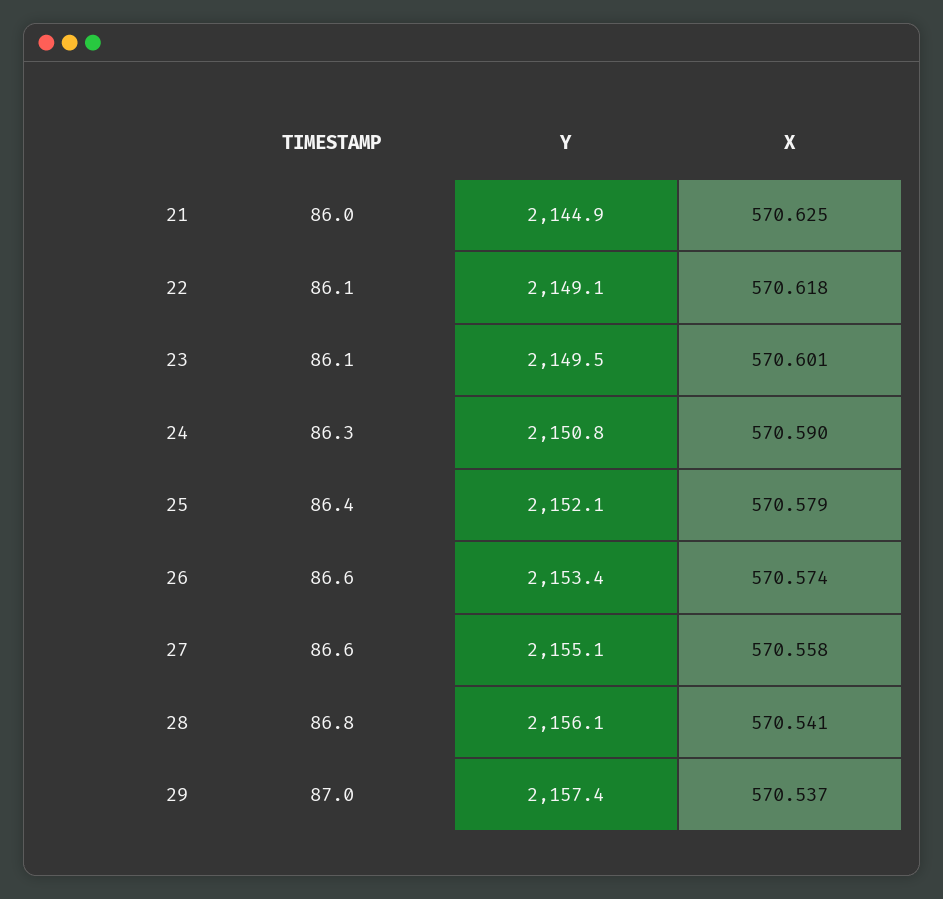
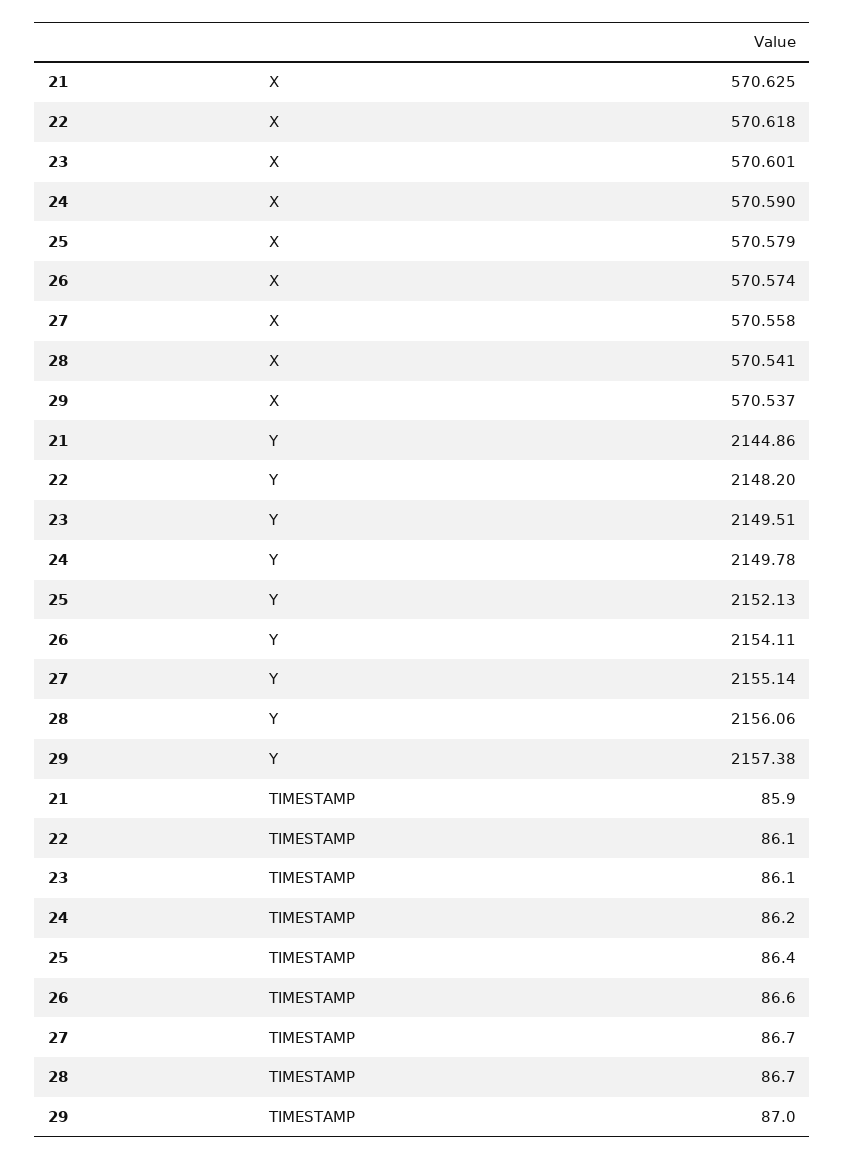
TIMESTAMP, 21: 86 -> 85.9
Y, 22: 2149.1 -> 2148.2
TIMESTAMP, 24: 86.3 -> 86.2
Y, 24: 2150.8 -> 2149.78
Y, 26: 2153.4 -> 2154.11
TIMESTAMP, 27: 86.6 -> 86.7
TIMESTAMP, 28: 86.8 -> 86.7

